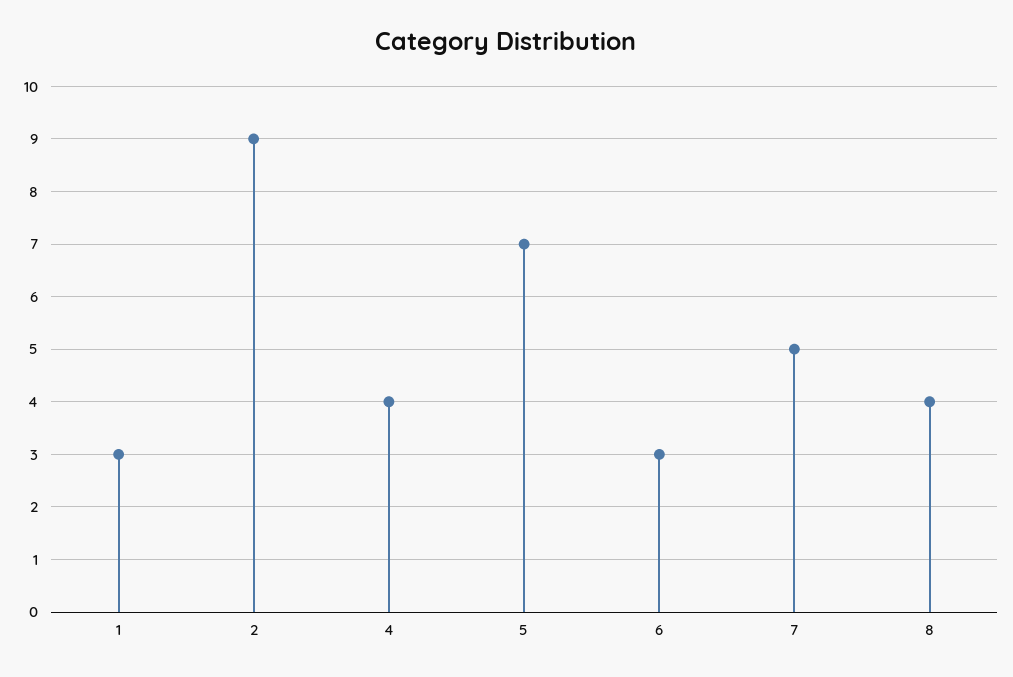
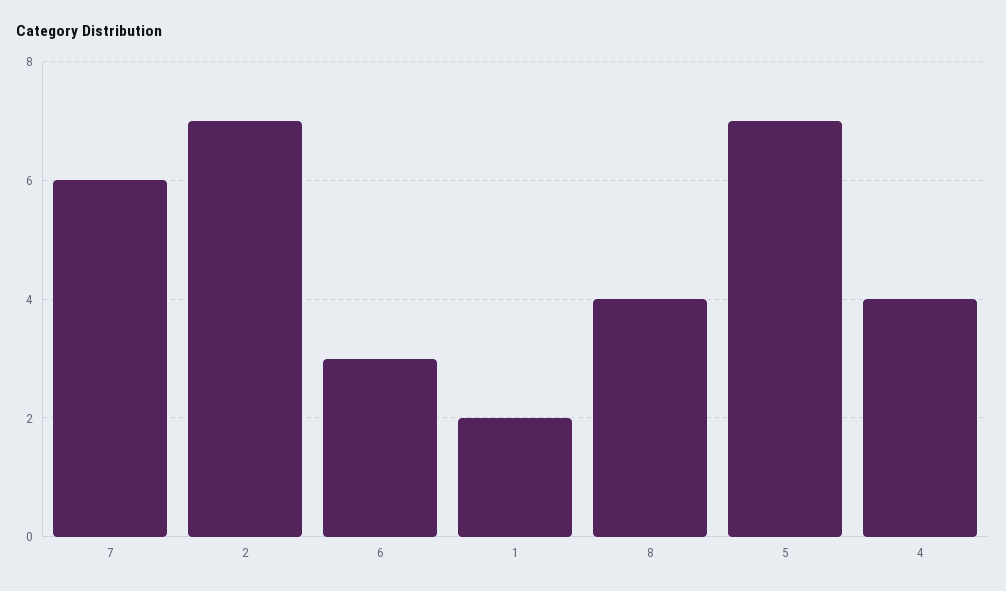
1: 3 -> 2
2: 9 -> 7
7: 5 -> 6

